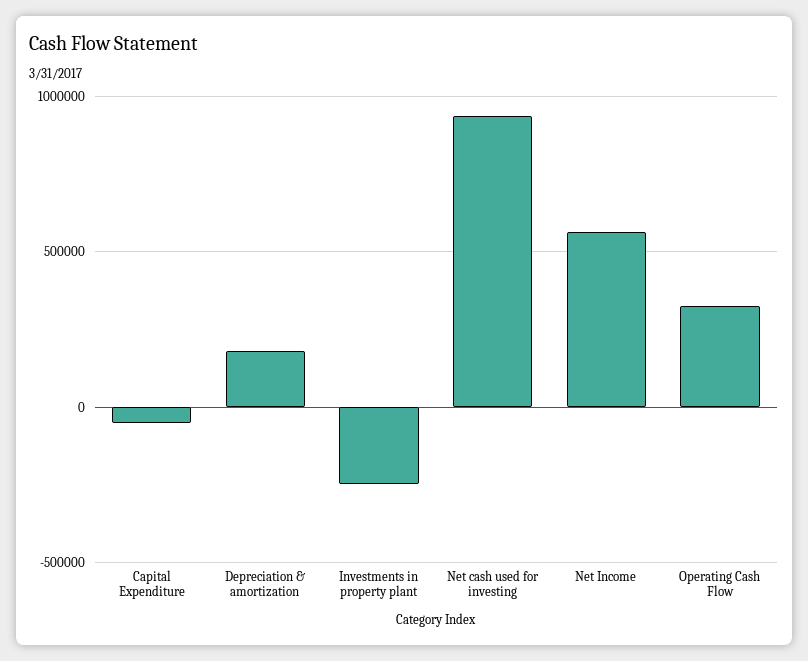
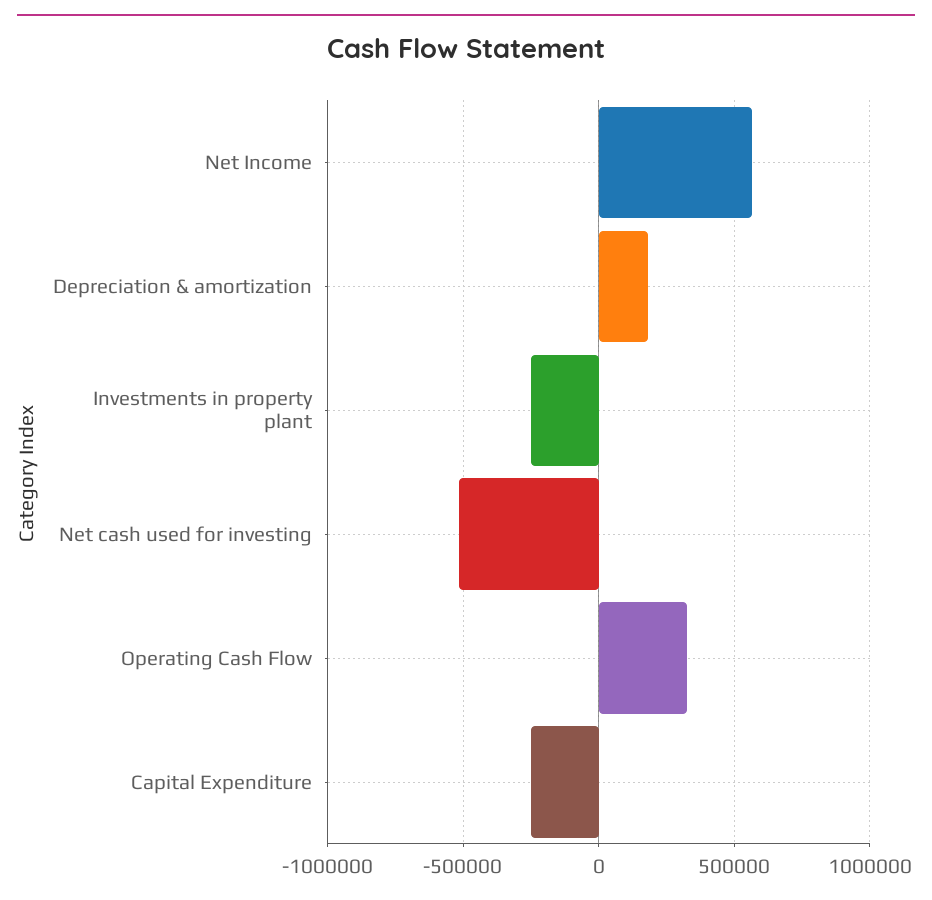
Capital Expenditure: -50000 -> -250000
Net cash used for investing: 950000 -> -500000

